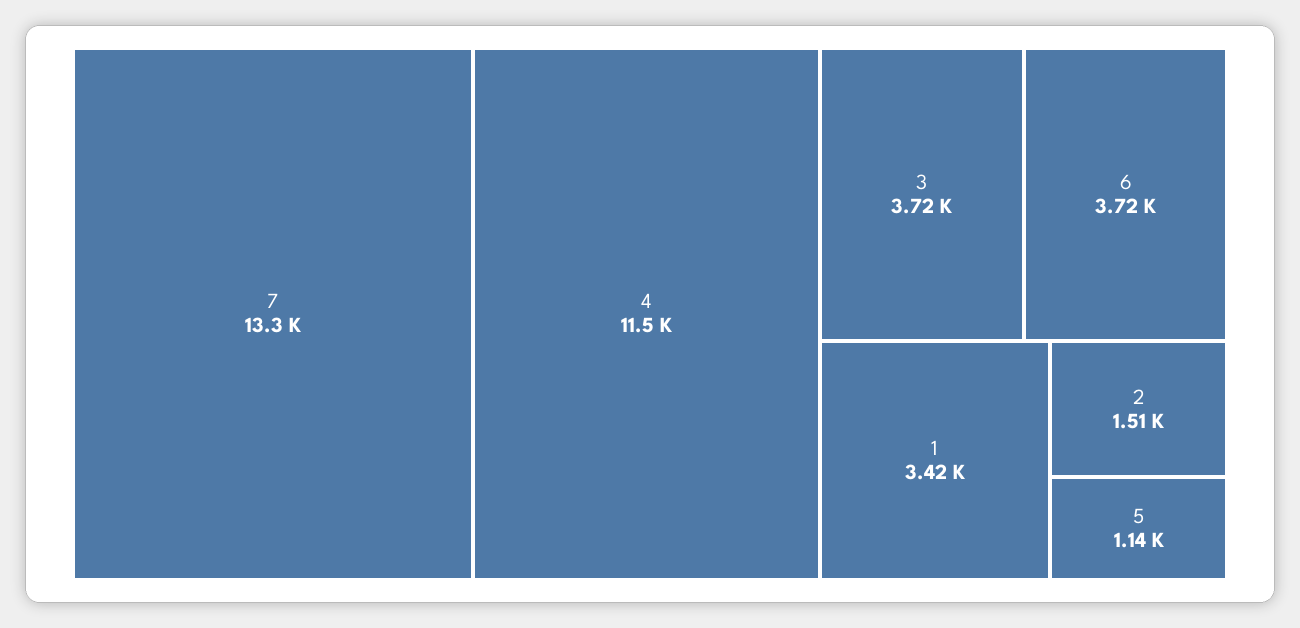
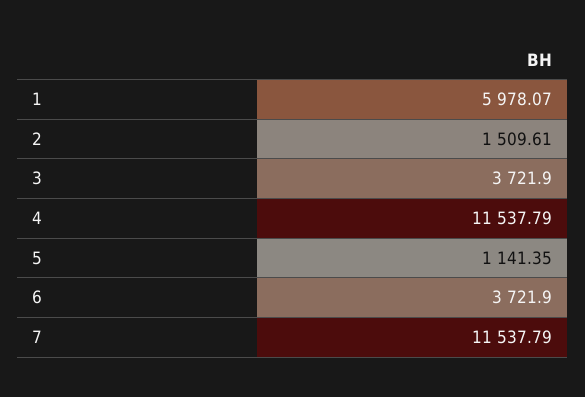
7: 13300 -> 11537.79
1: 3420 -> 5978.07

